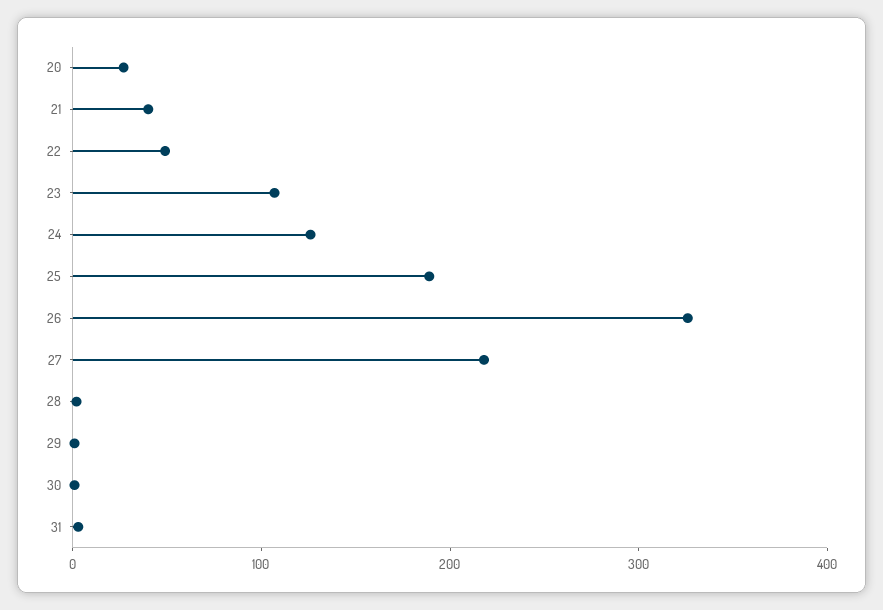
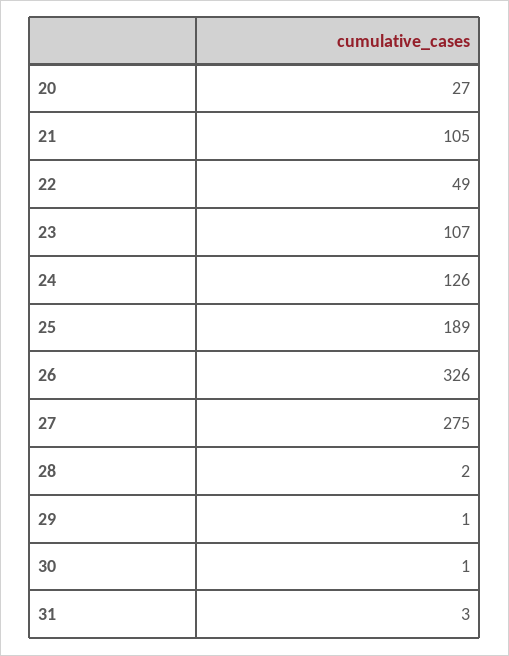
21: 40 -> 105
27: 220 -> 275

